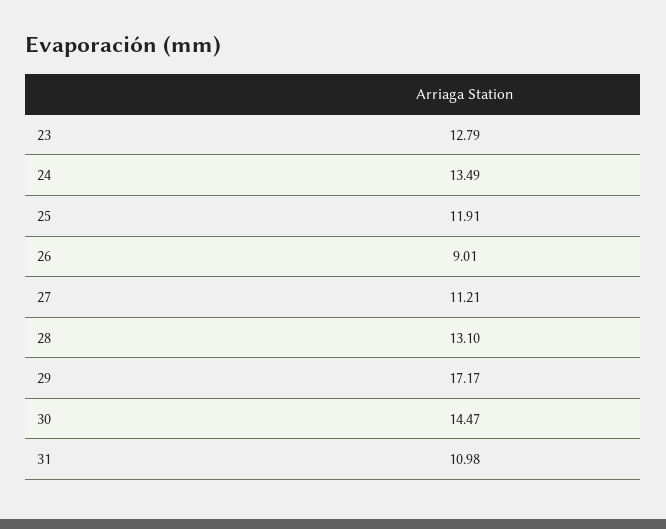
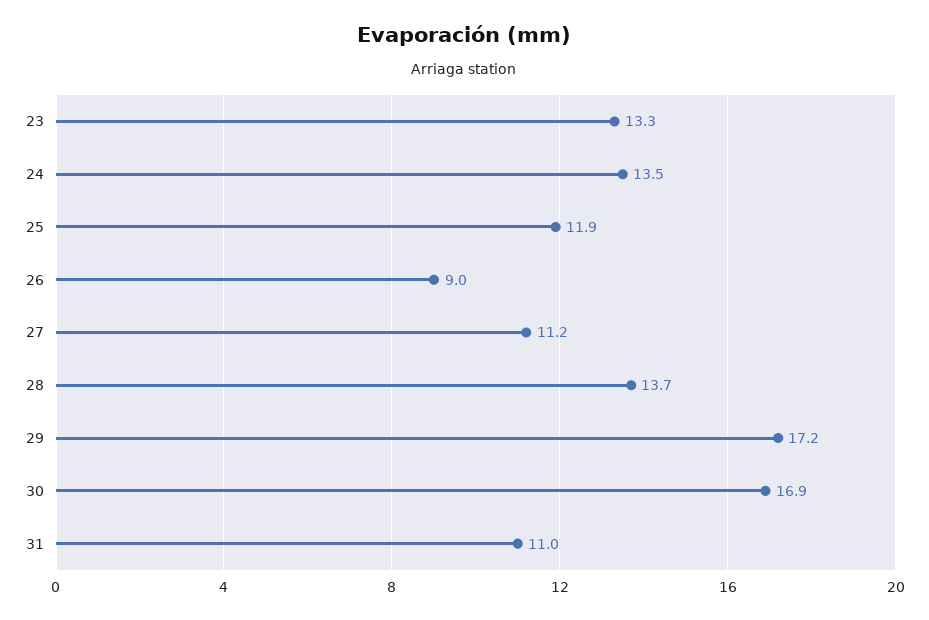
23: 12.79 -> 13.3
28: 13.1 -> 13.7
30: 14.47 -> 16.9

